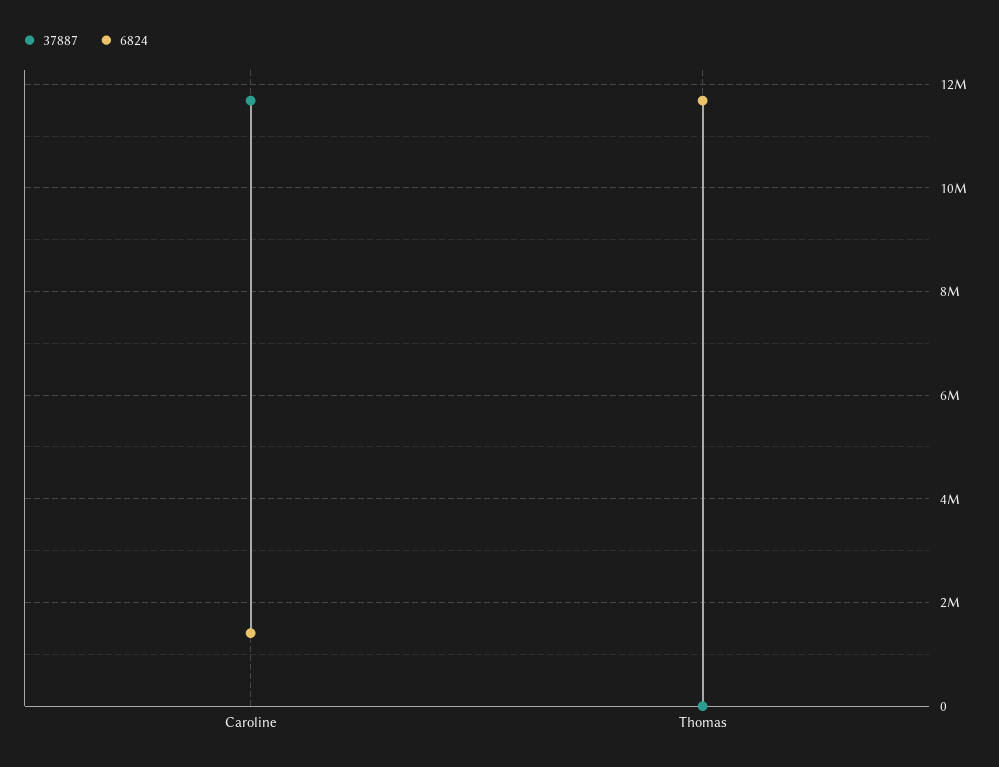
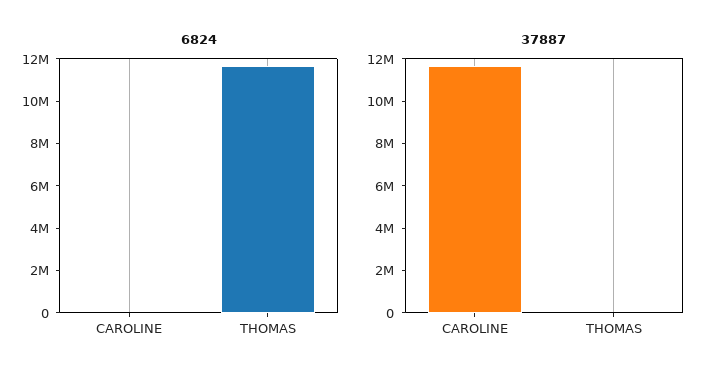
6824, Caroline: 1400000 -> 0

